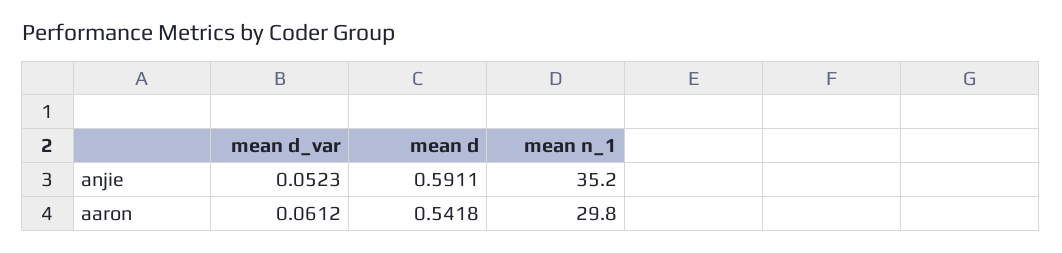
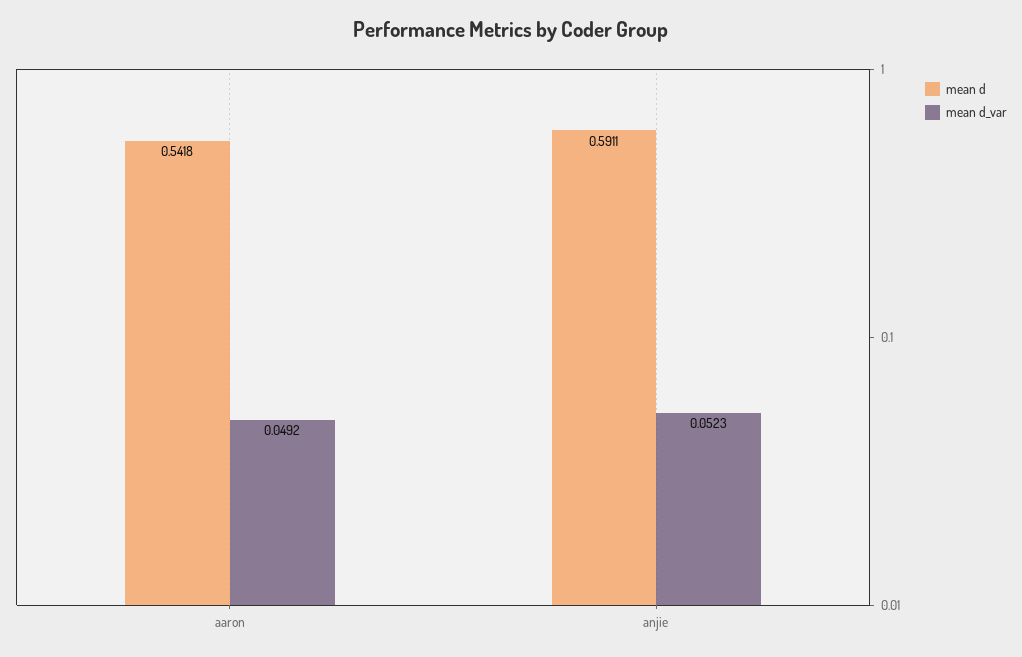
mean n_1, anjie: 35.2 -> none
mean d_var, aaron: 0.0612 -> 0.0492
mean n_1, aaron: 29.8 -> none

